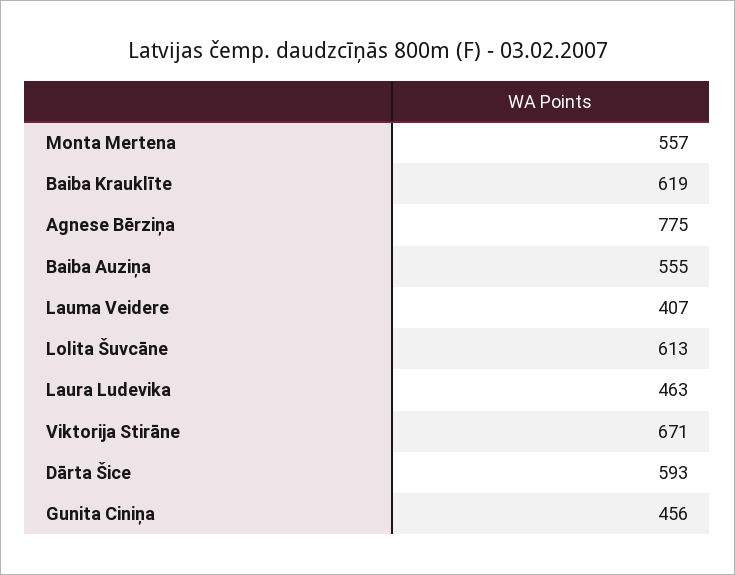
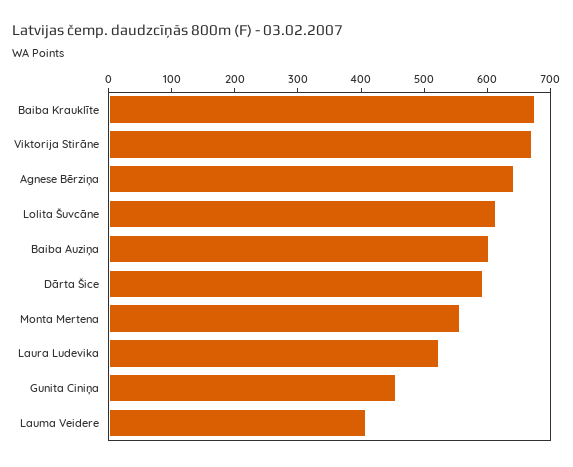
Baiba Krauklīte: 619 -> 680
Agnese Bērziņa: 775 -> 640
Baiba Auziņa: 555 -> 600
Laura Ludevika: 463 -> 520

